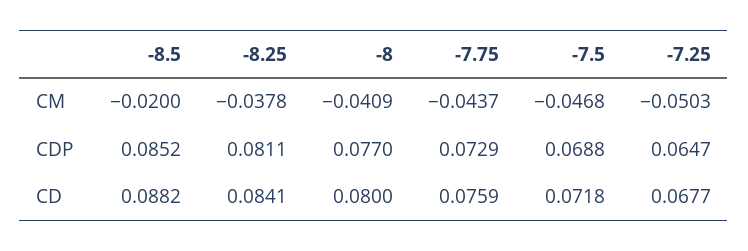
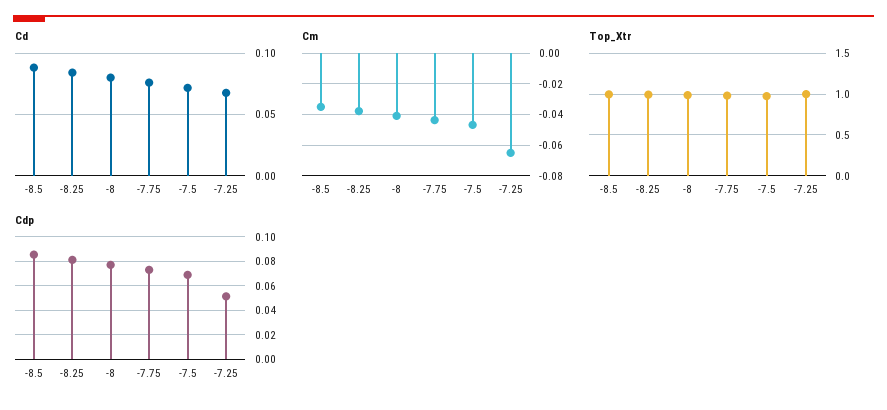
CM, -8.5: -0.02 -> -0.035
CM, -7.25: -0.0503 -> -0.065
CDP, -7.25: 0.0647 -> 0.05
Top_Xtr, -8.5: none -> 1
Top_Xtr, -8.25: none -> 1
Top_Xtr, -8: none -> 1
Top_Xtr, -7.75: none -> 1
Top_Xtr, -7.5: none -> 1
Top_Xtr, -7.25: none -> 1

